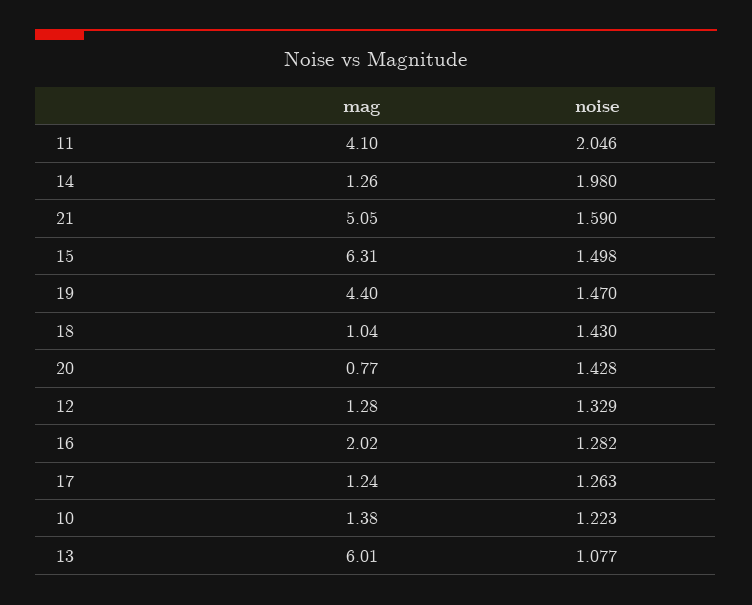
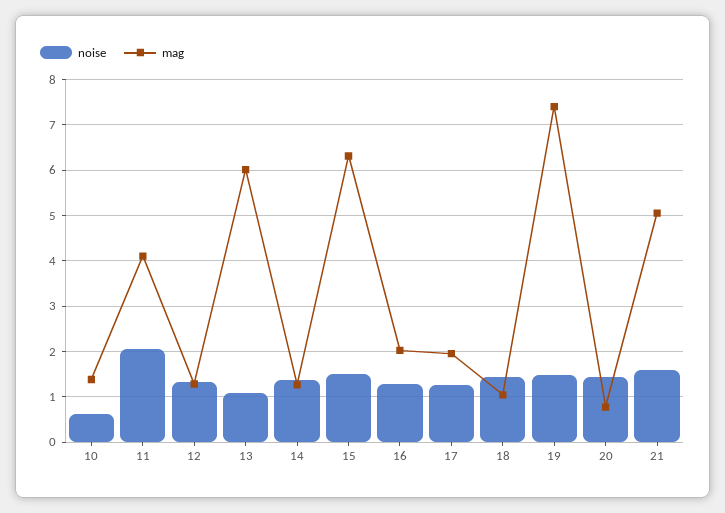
noise, 14: 1.98 -> 1.4
mag, 19: 4.4 -> 7.4
mag, 17: 1.24 -> 2
noise, 10: 1.223 -> 0.6

